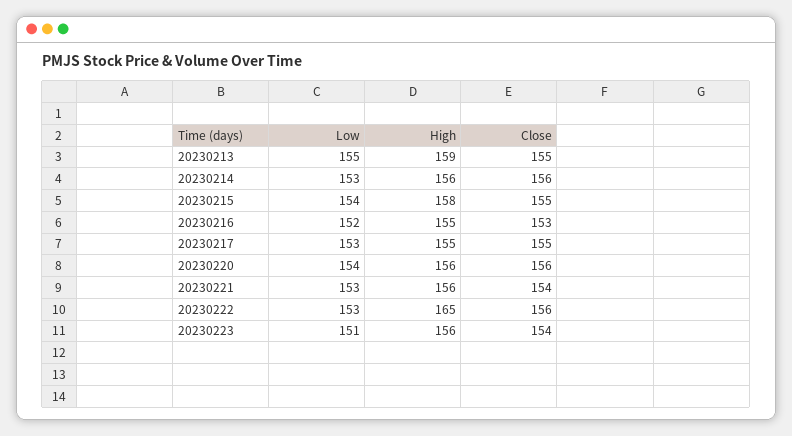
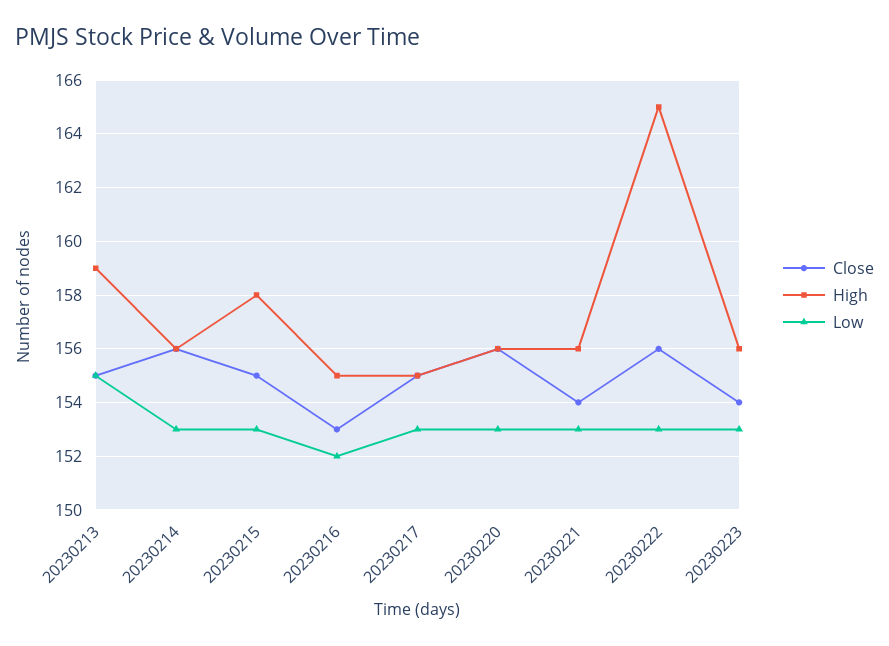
Low, 20230215: 154 -> 153
Low, 20230220: 154 -> 153
Low, 20230223: 151 -> 153

